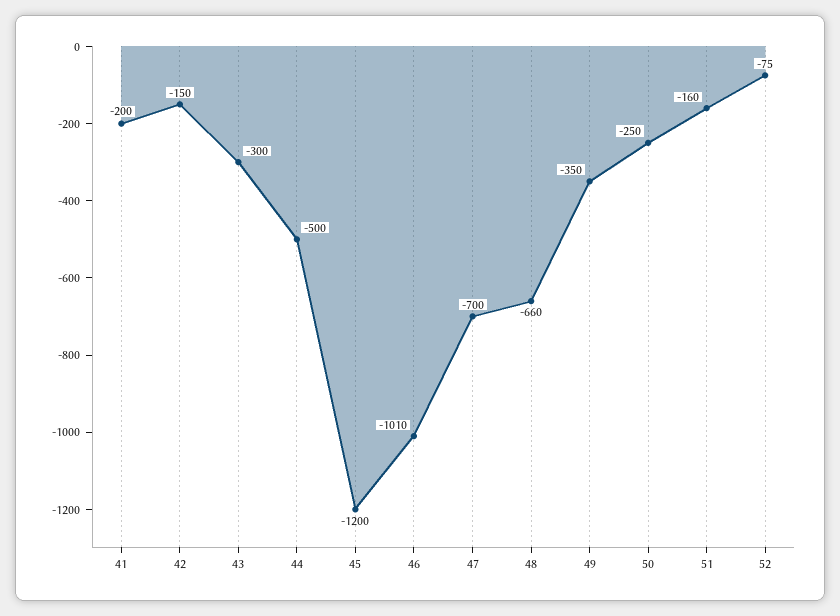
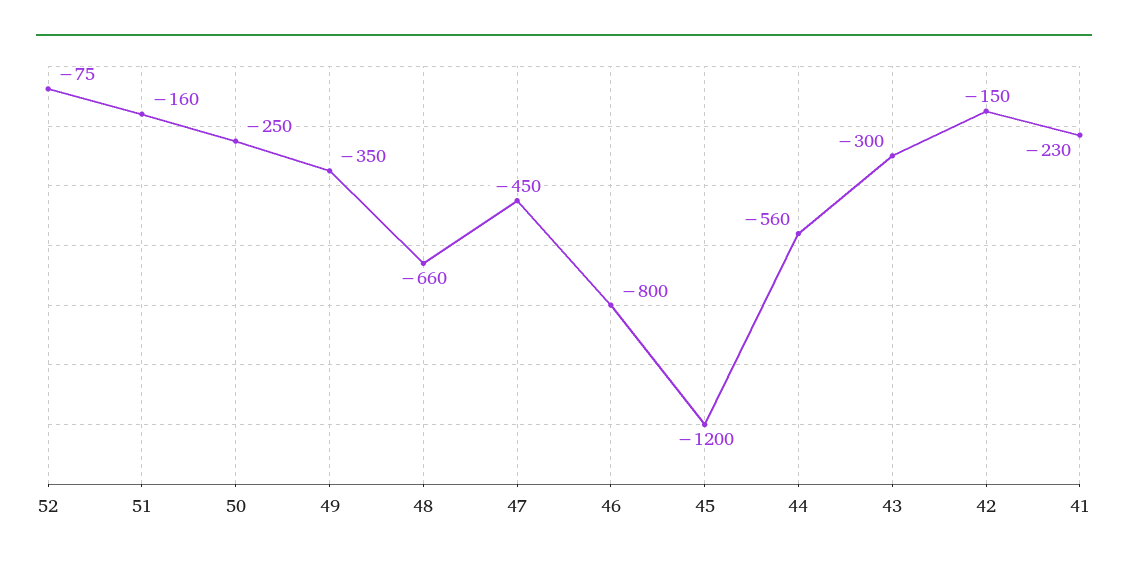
41: -200 -> -230
44: -500 -> -560
46: -1010 -> -800
47: -700 -> -450

